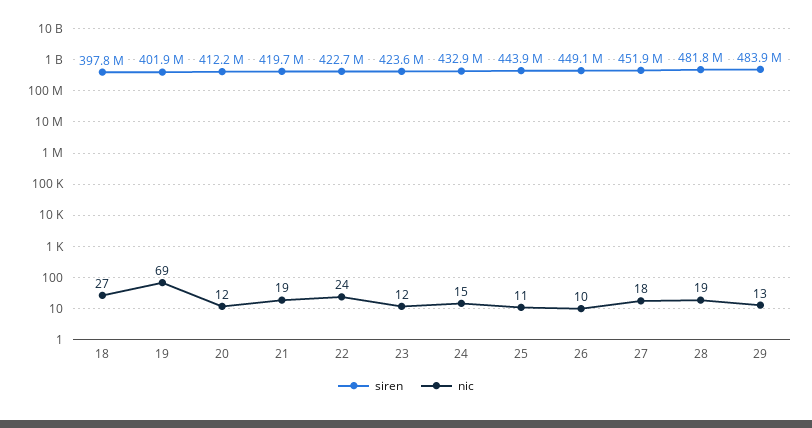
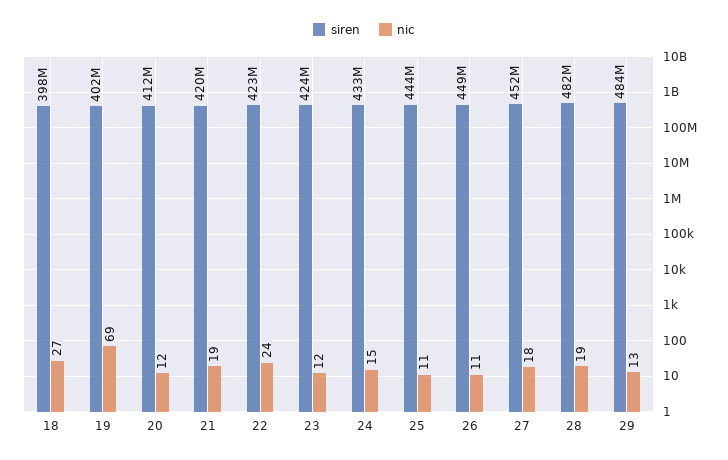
nic, 26: 10 -> 11

